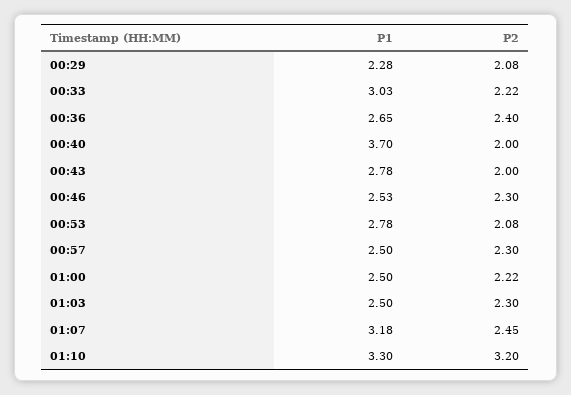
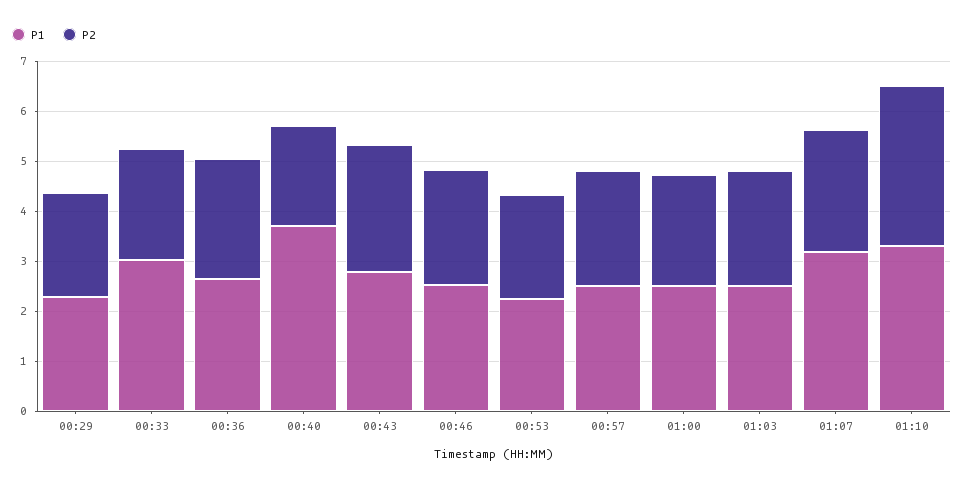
P2, 00:43: 2 -> 2.6
P1, 00:53: 2.78 -> 2.2

